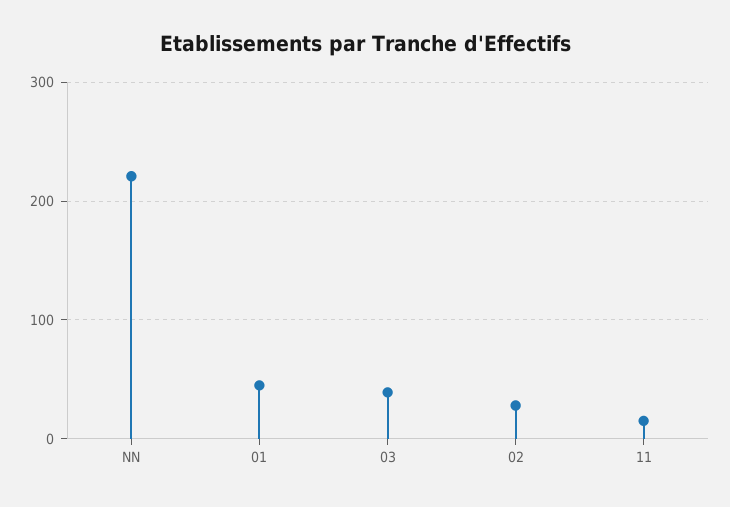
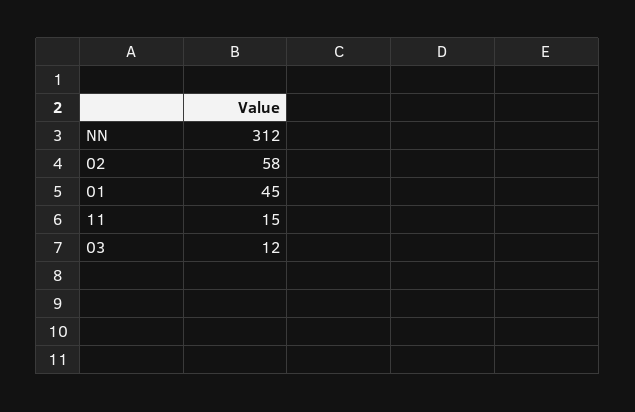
NN: 220 -> 312
03: 40 -> 12
02: 30 -> 58

